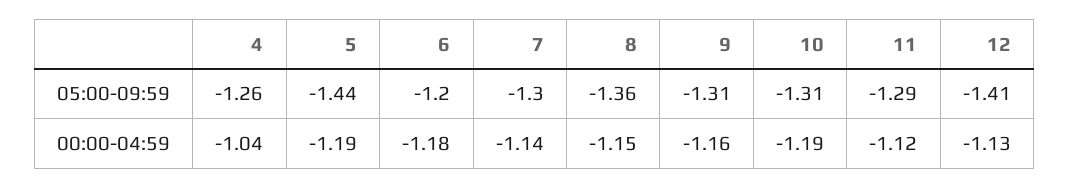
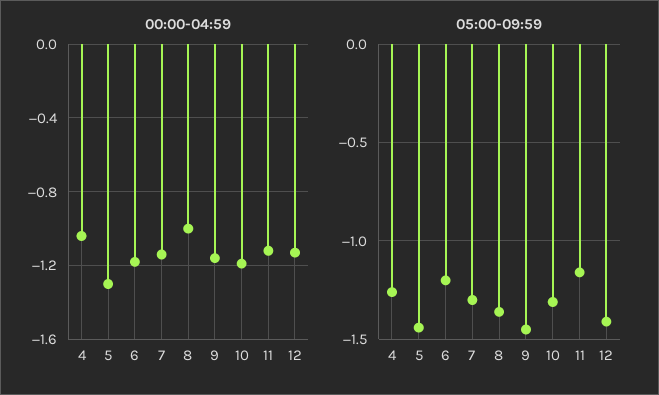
05:00-09:59, 9: -1.31 -> -1.45
05:00-09:59, 11: -1.29 -> -1.15
00:00-04:59, 5: -1.19 -> -1.3
00:00-04:59, 8: -1.15 -> -1

